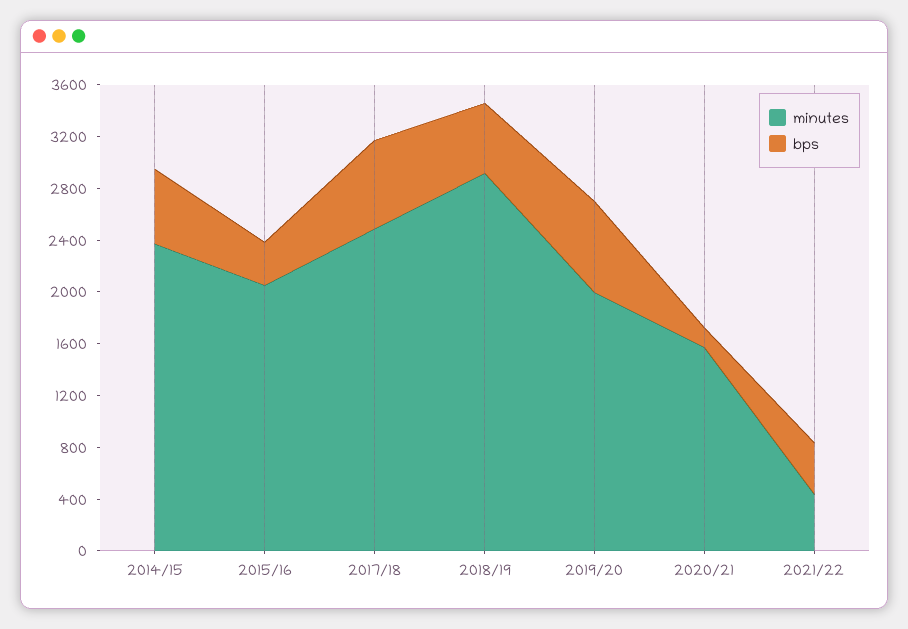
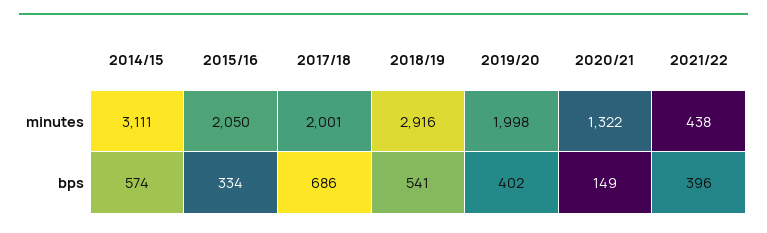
minutes, 2014/15: 2400 -> 3111
minutes, 2017/18: 2500 -> 2001
bps, 2019/20: 700 -> 402
minutes, 2020/21: 1600 -> 1322

